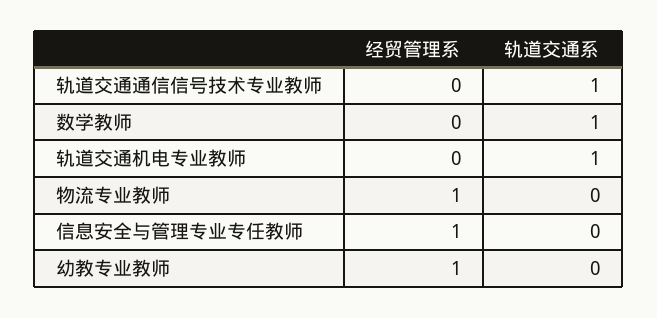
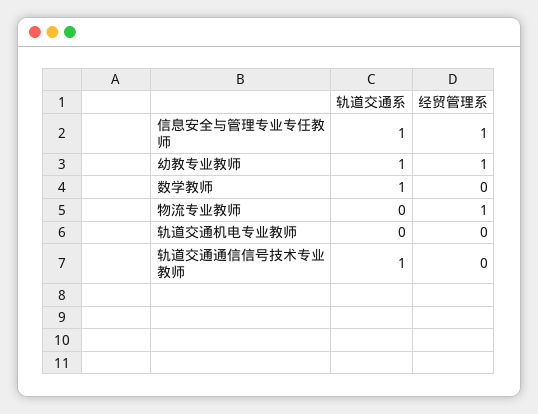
轨道交通系, 轨道交通机电专业教师: 1 -> 0
轨道交通系, 信息安全与管理专业专任教师: 0 -> 1
轨道交通系, 幼教专业教师: 0 -> 1

